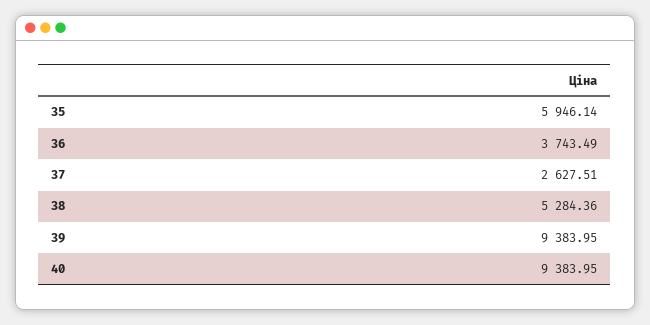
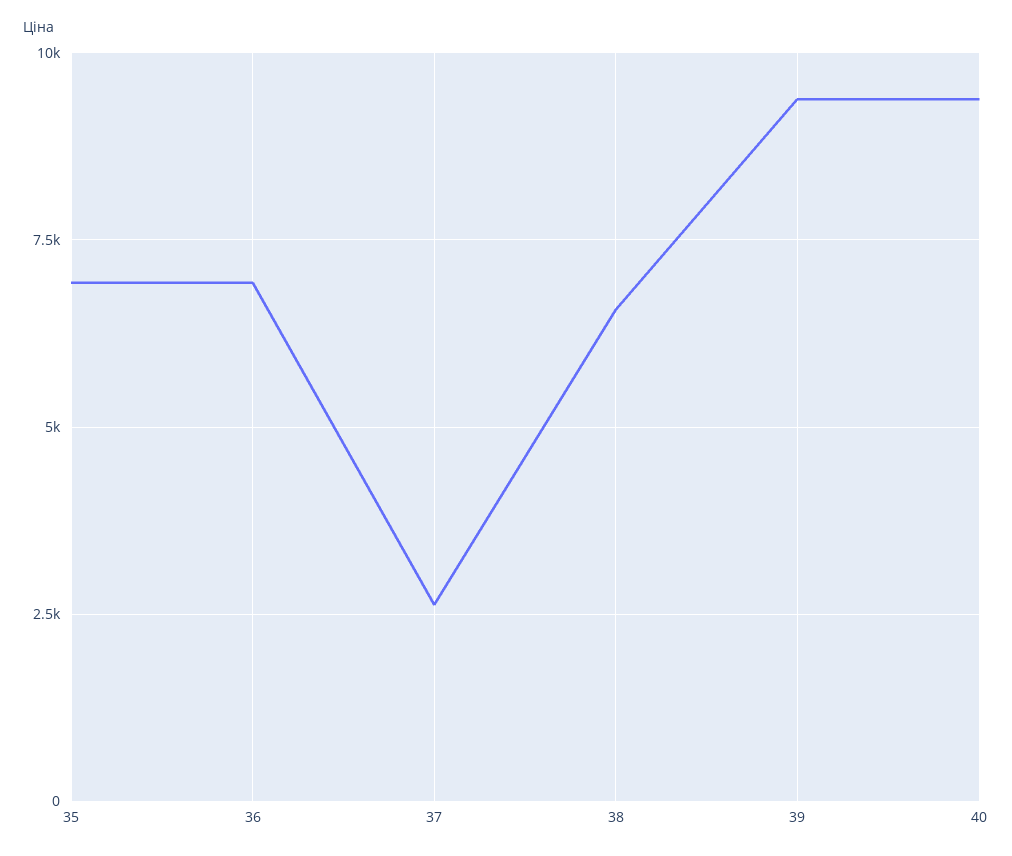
35: 5946.14 -> 7000
36: 3743.49 -> 7000
38: 5284.36 -> 6500

